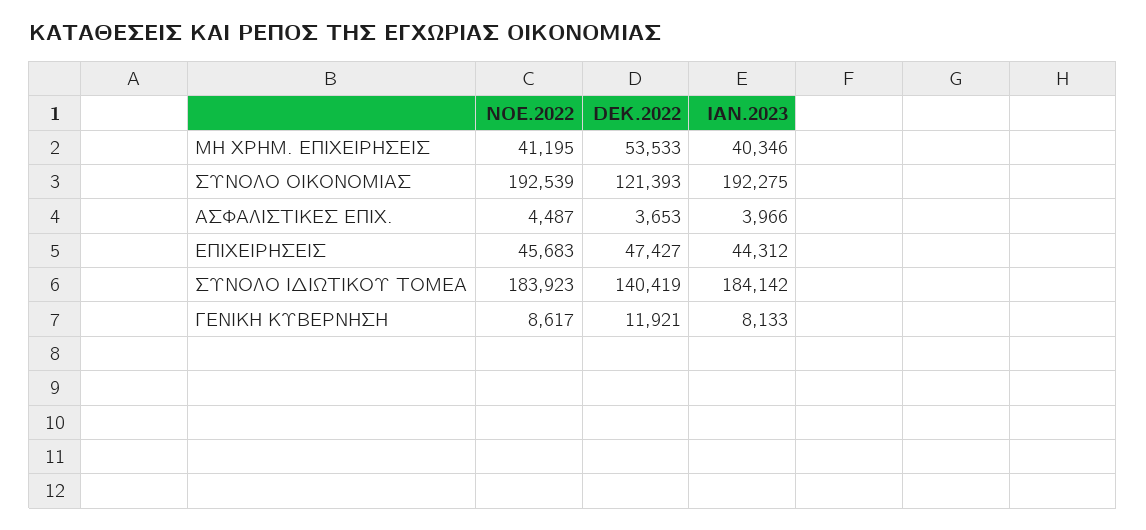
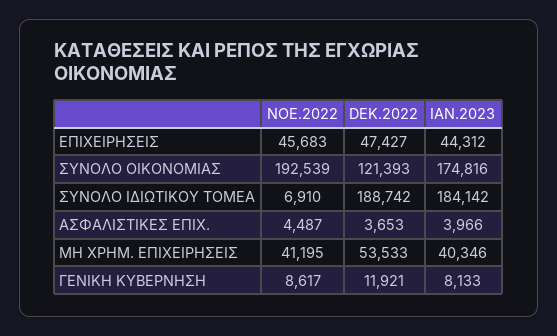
IAN.2023, ΣΥΝΟΛΟ ΟΙΚΟΝΟΜΙΑΣ: 192275 -> 174816
NOE.2022, ΣΥΝΟΛΟ ΙΔΙΩΤΙΚΟΥ ΤΟΜΕΑ: 183923 -> 6910
DEK.2022, ΣΥΝΟΛΟ ΙΔΙΩΤΙΚΟΥ ΤΟΜΕΑ: 140419 -> 188742

